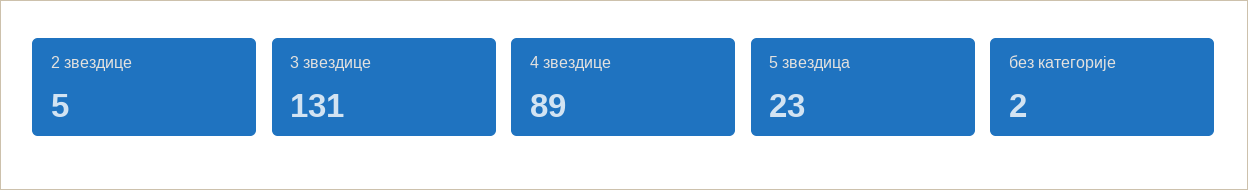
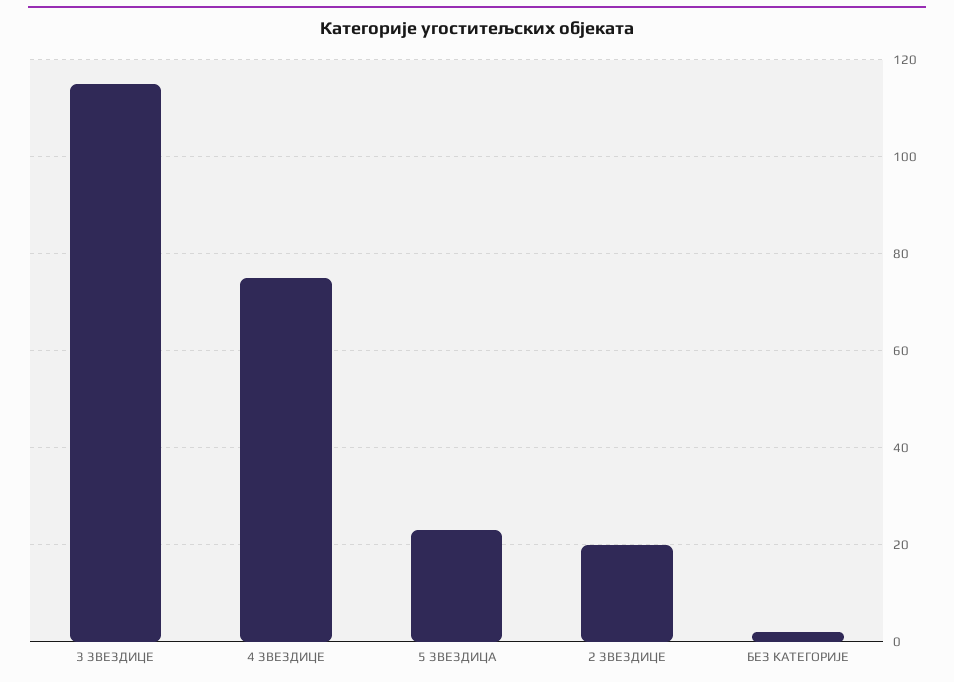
2 звездице: 5 -> 20
3 звездице: 131 -> 115
4 звездице: 89 -> 75

